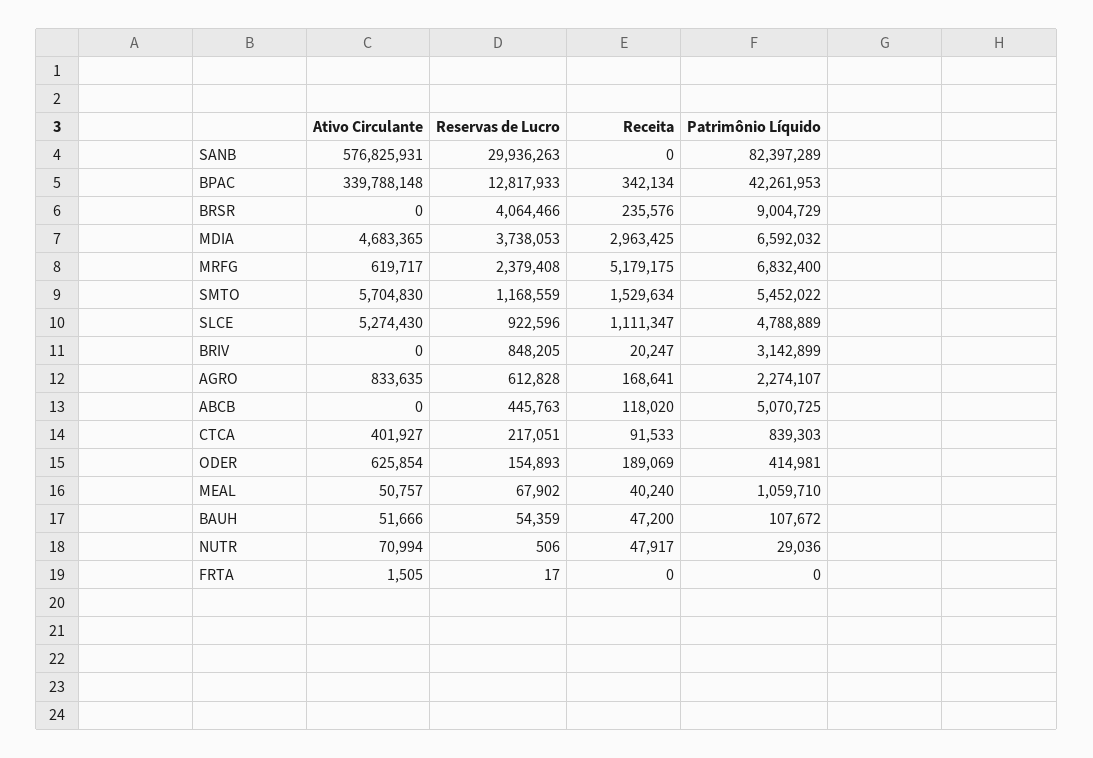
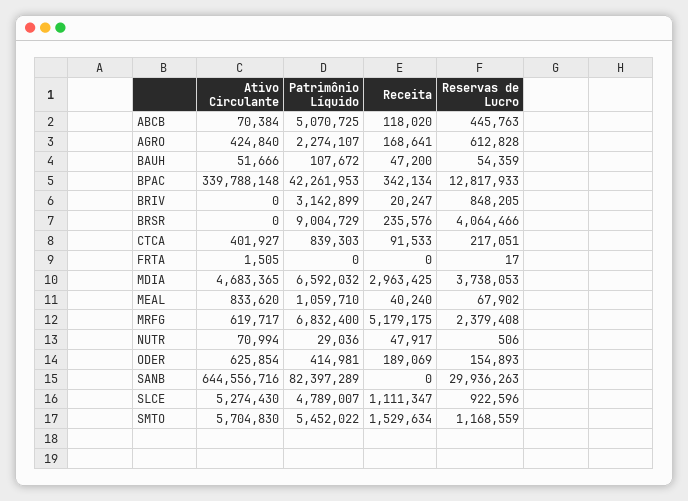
Ativo Circulante, SANB: 576825931 -> 644556716
Patrimônio Líquido, SLCE: 4788889 -> 4789007
Ativo Circulante, AGRO: 833635 -> 424840
Ativo Circulante, ABCB: 0 -> 70384
Ativo Circulante, MEAL: 50757 -> 833620

